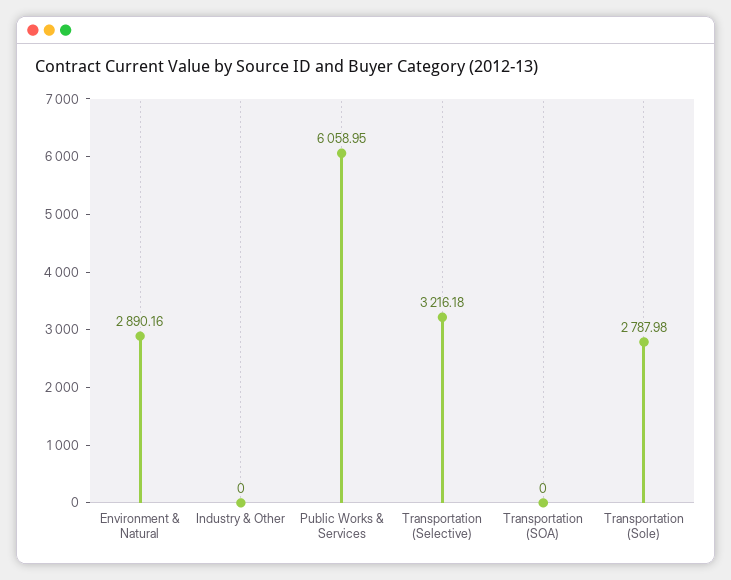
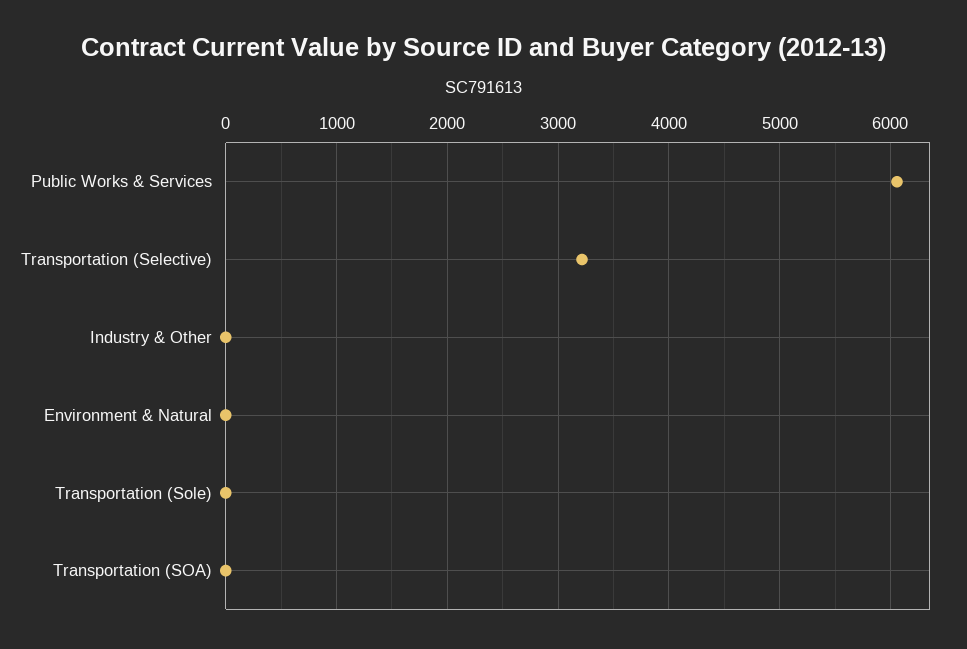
Environment & Natural: 2890.16 -> 0
Transportation (Sole): 2787.98 -> 0

